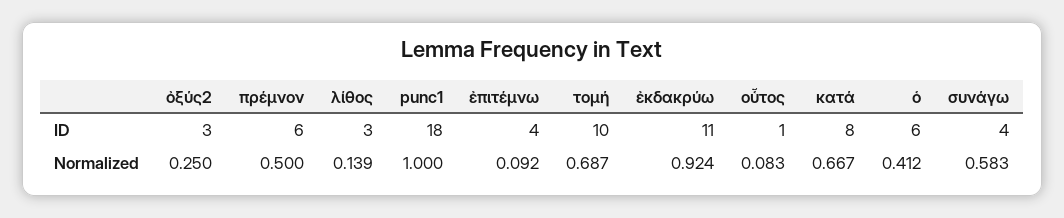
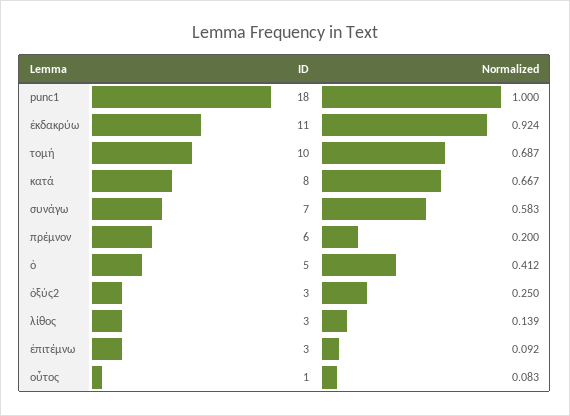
ἐπιτέμνω, ID: 4 -> 3
ὁ, ID: 6 -> 5
συνάγω, ID: 4 -> 7
πρέμνον, Normalized: 0.5 -> 0.2

